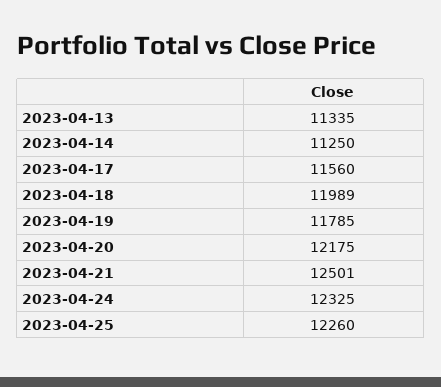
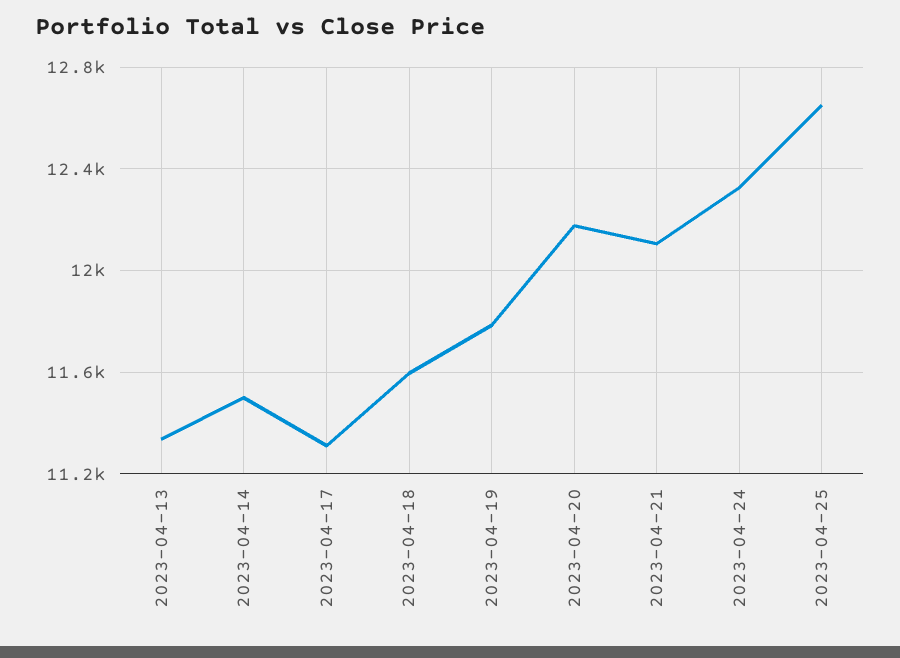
2023-04-14: 11250 -> 11500
2023-04-17: 11560 -> 11300
2023-04-18: 11989 -> 11600
2023-04-21: 12501 -> 12100
2023-04-25: 12260 -> 12650

